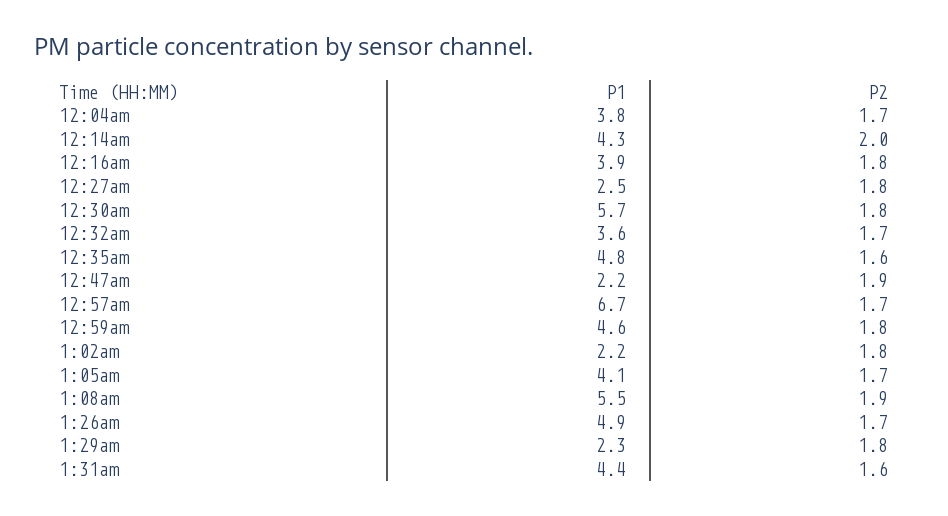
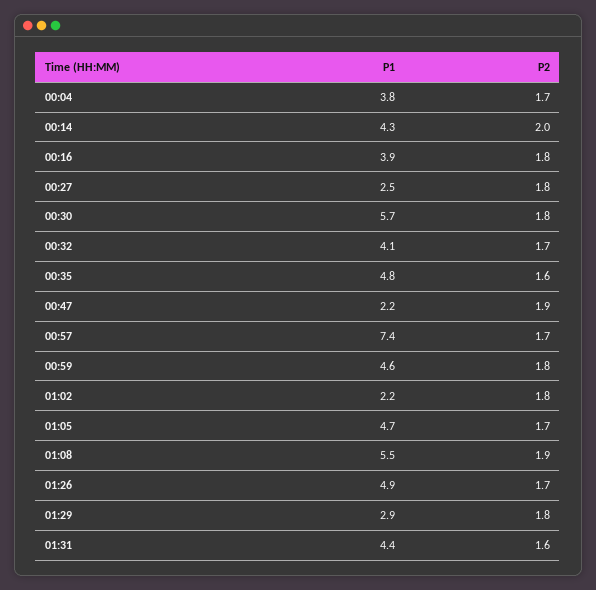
P1, 12:32am: 3.6 -> 4.1
P1, 12:57am: 6.7 -> 7.4
P1, 1:05am: 4.1 -> 4.7
P1, 1:29am: 2.3 -> 2.9

